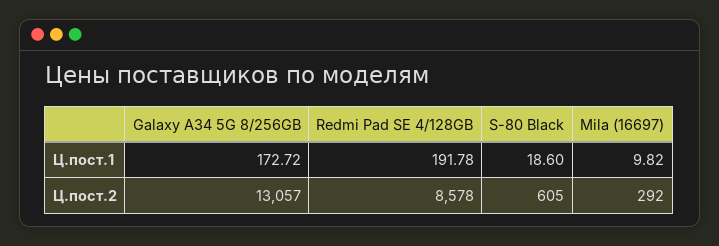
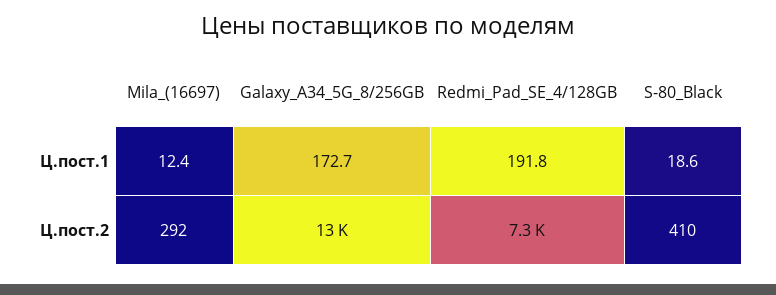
Mila (16697), Ц.пост.1: 9.82 -> 12.4
Redmi Pad SE 4/128GB, Ц.пост.2: 8578 -> 7300
S-80 Black, Ц.пост.2: 605 -> 410

